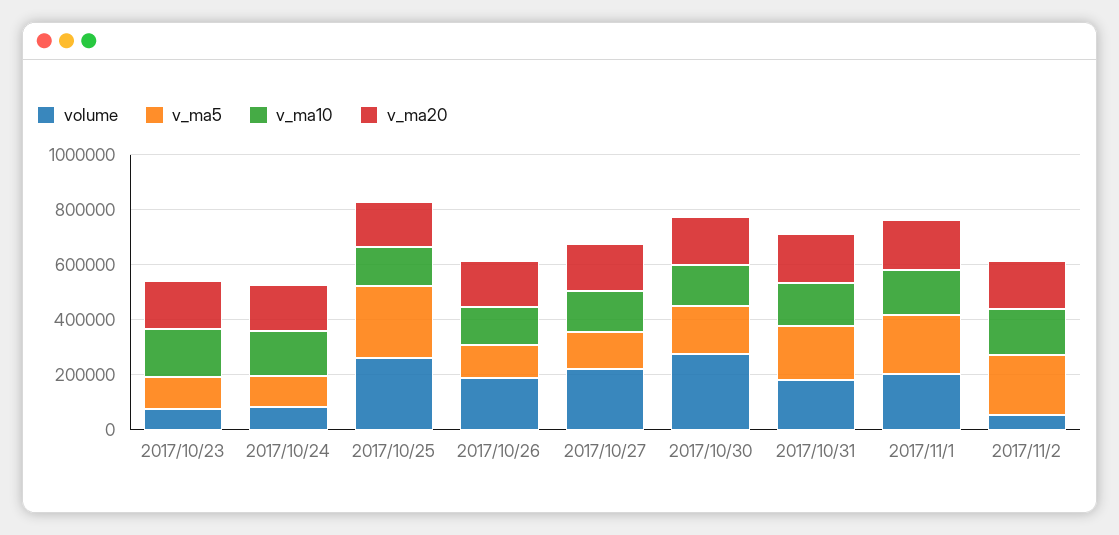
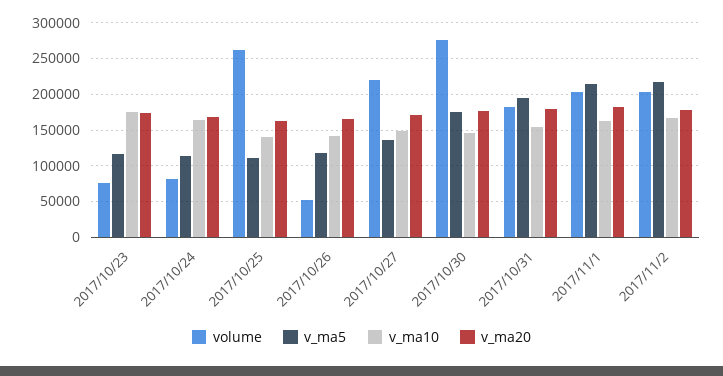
v_ma5, 2017/10/25: 250000 -> 110000
volume, 2017/10/26: 200000 -> 50000
volume, 2017/11/2: 50000 -> 200000

